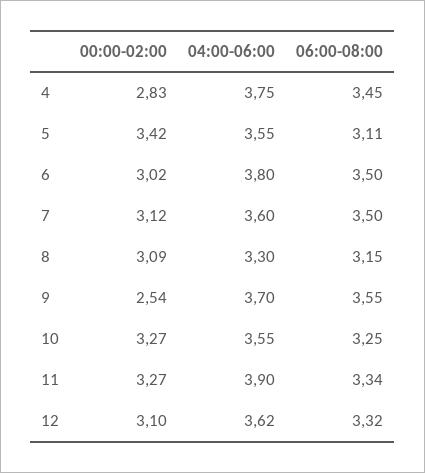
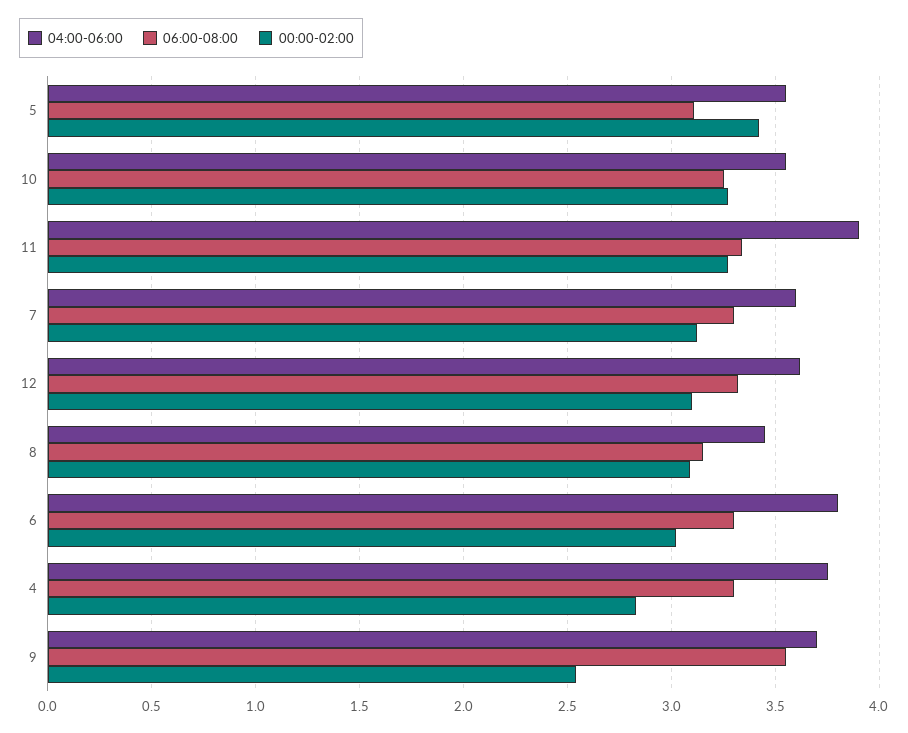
06:00-08:00, 4: 3.45 -> 3.3
06:00-08:00, 6: 3.5 -> 3.3
06:00-08:00, 7: 3.5 -> 3.3
04:00-06:00, 8: 3.3 -> 3.45

